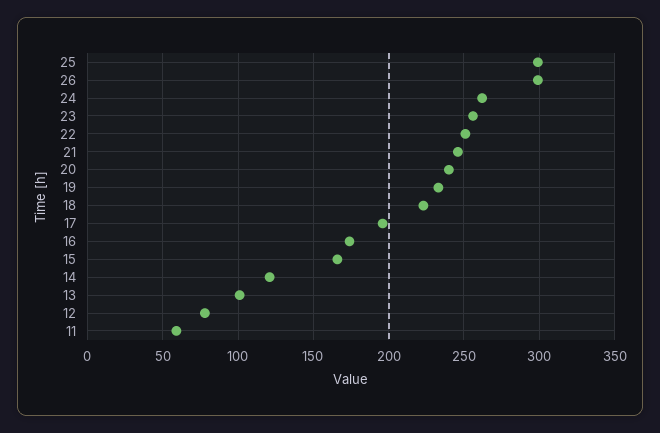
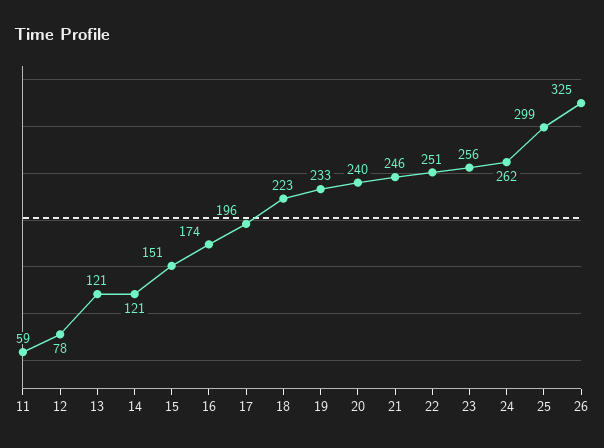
26: 300 -> 325
15: 165 -> 151
13: 100 -> 121

